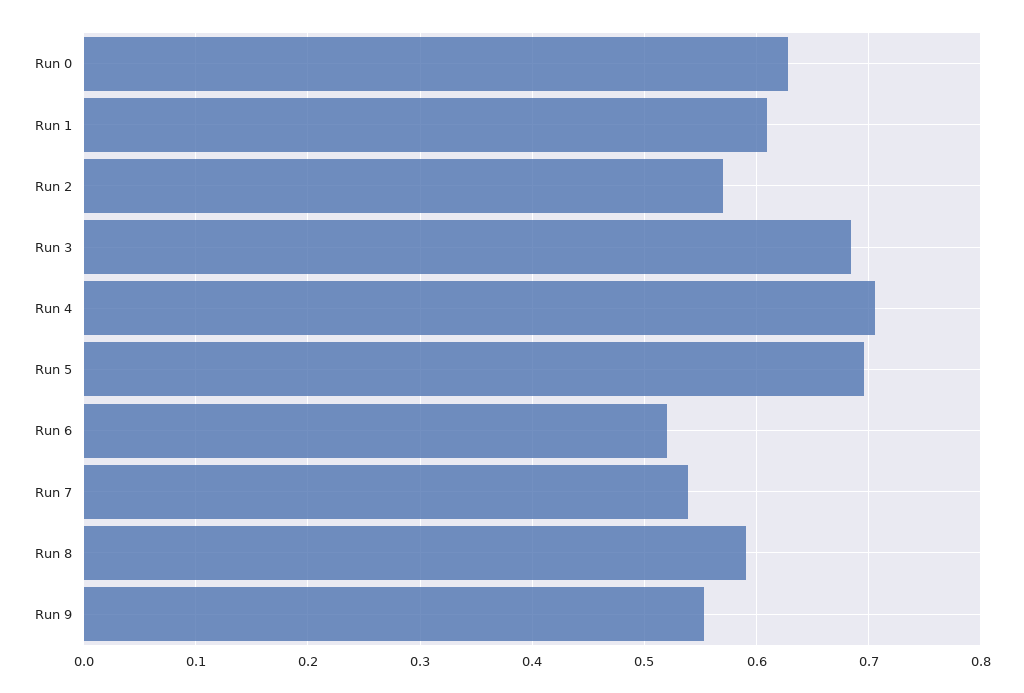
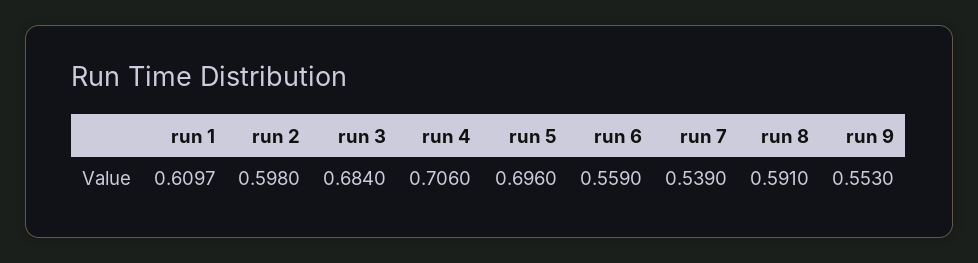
Run 0: 0.63 -> none
Run 2: 0.57 -> 0.598
Run 6: 0.52 -> 0.559

